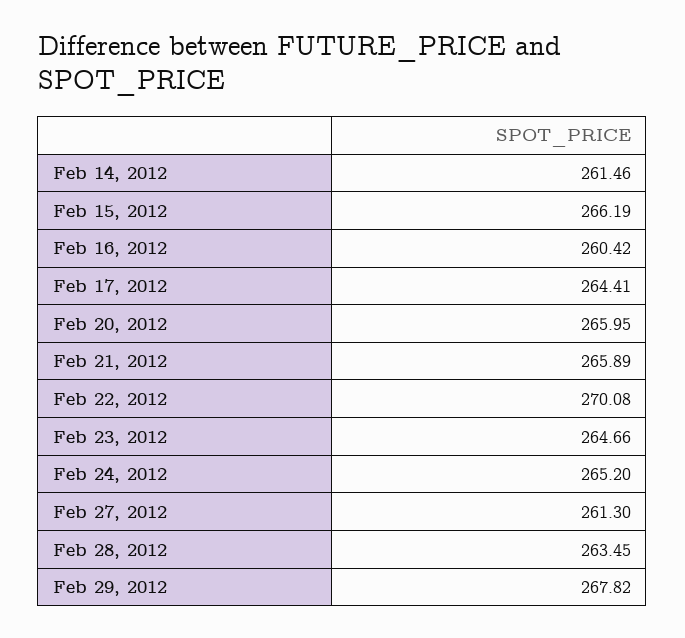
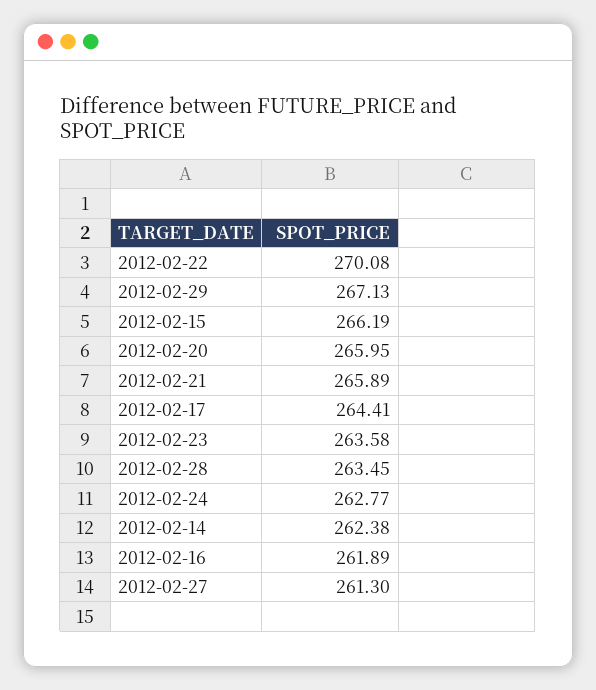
Feb 14, 2012: 261.46 -> 262.38
Feb 16, 2012: 260.42 -> 261.89
Feb 23, 2012: 264.66 -> 263.58
Feb 24, 2012: 265.2 -> 262.77
Feb 29, 2012: 267.82 -> 267.13

